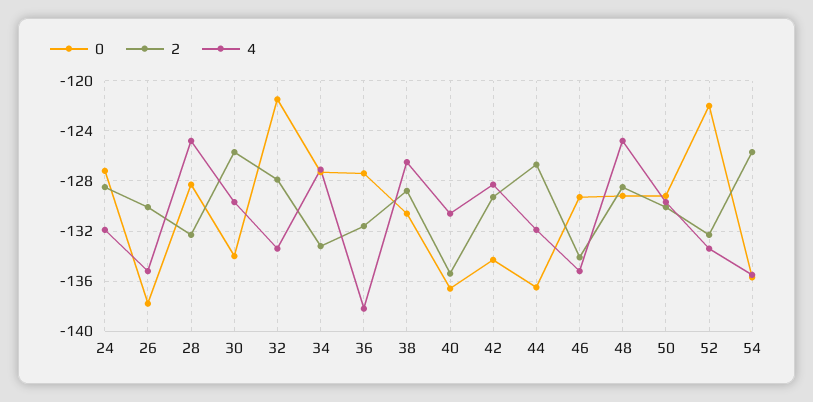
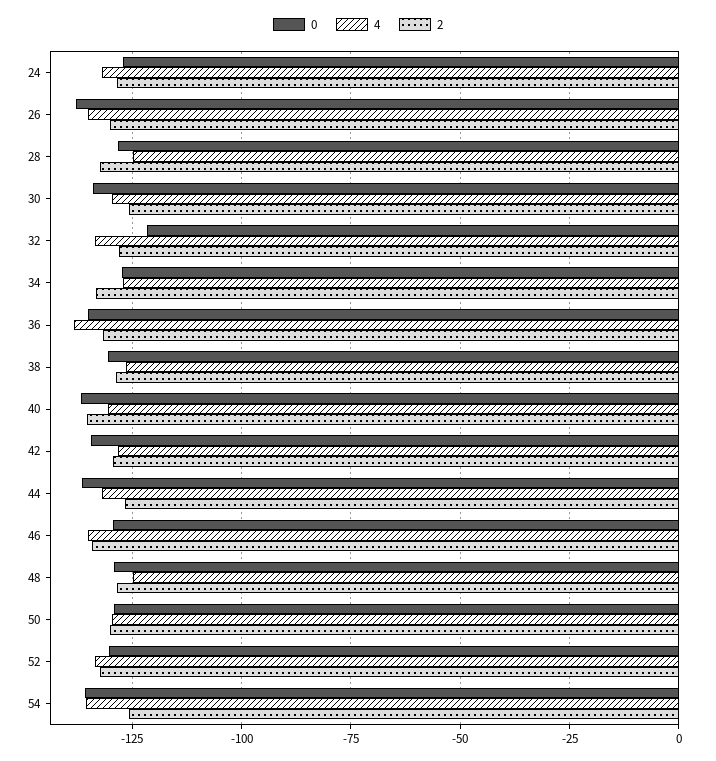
0, 36: -127.5 -> -135
0, 52: -122 -> -130

